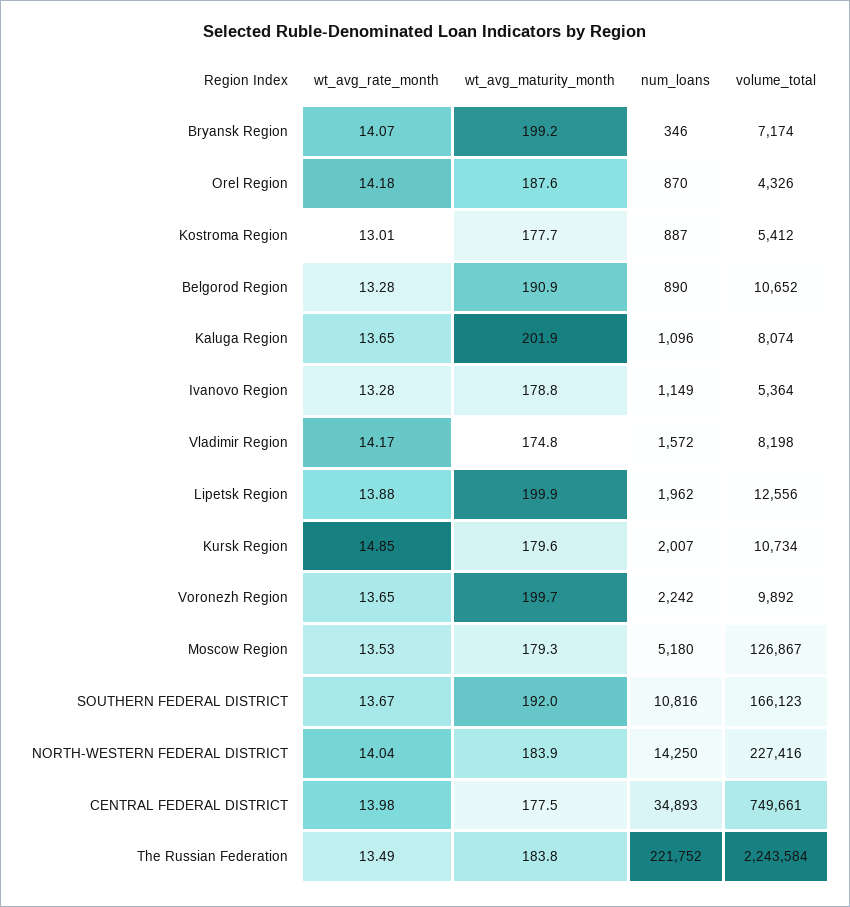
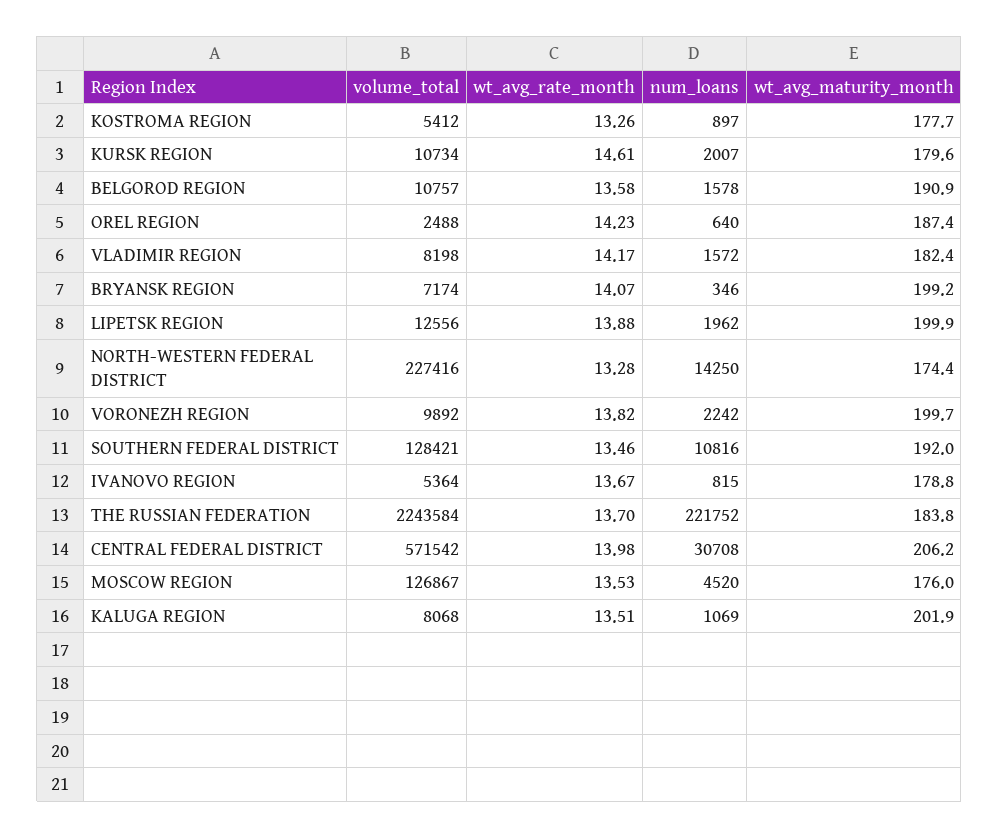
wt_avg_rate_month, Orel Region: 14.18 -> 14.23
wt_avg_maturity_month, Orel Region: 187.6 -> 187.4
num_loans, Orel Region: 870 -> 640
volume_total, Orel Region: 4326 -> 2488
wt_avg_rate_month, Kostroma Region: 13.01 -> 13.26
num_loans, Kostroma Region: 887 -> 897
wt_avg_rate_month, Belgorod Region: 13.28 -> 13.58
num_loans, Belgorod Region: 890 -> 1578
volume_total, Belgorod Region: 10652 -> 10757
wt_avg_rate_month, Kaluga Region: 13.65 -> 13.51
num_loans, Kaluga Region: 1096 -> 1069
volume_total, Kaluga Region: 8074 -> 8068
wt_avg_rate_month, Ivanovo Region: 13.28 -> 13.67
num_loans, Ivanovo Region: 1149 -> 815
wt_avg_maturity_month, Vladimir Region: 174.8 -> 182.4
wt_avg_rate_month, Kursk Region: 14.85 -> 14.61
wt_avg_rate_month, Voronezh Region: 13.65 -> 13.82
wt_avg_maturity_month, Moscow Region: 179.3 -> 176
num_loans, Moscow Region: 5180 -> 4520
wt_avg_rate_month, SOUTHERN FEDERAL DISTRICT: 13.67 -> 13.46
volume_total, SOUTHERN FEDERAL DISTRICT: 166123 -> 128421
wt_avg_rate_month, NORTH-WESTERN FEDERAL DISTRICT: 14.04 -> 13.28
wt_avg_maturity_month, NORTH-WESTERN FEDERAL DISTRICT: 183.9 -> 174.4
wt_avg_maturity_month, CENTRAL FEDERAL DISTRICT: 177.5 -> 206.2
num_loans, CENTRAL FEDERAL DISTRICT: 34893 -> 30708
volume_total, CENTRAL FEDERAL DISTRICT: 749661 -> 571542
wt_avg_rate_month, The Russian Federation: 13.49 -> 13.7

